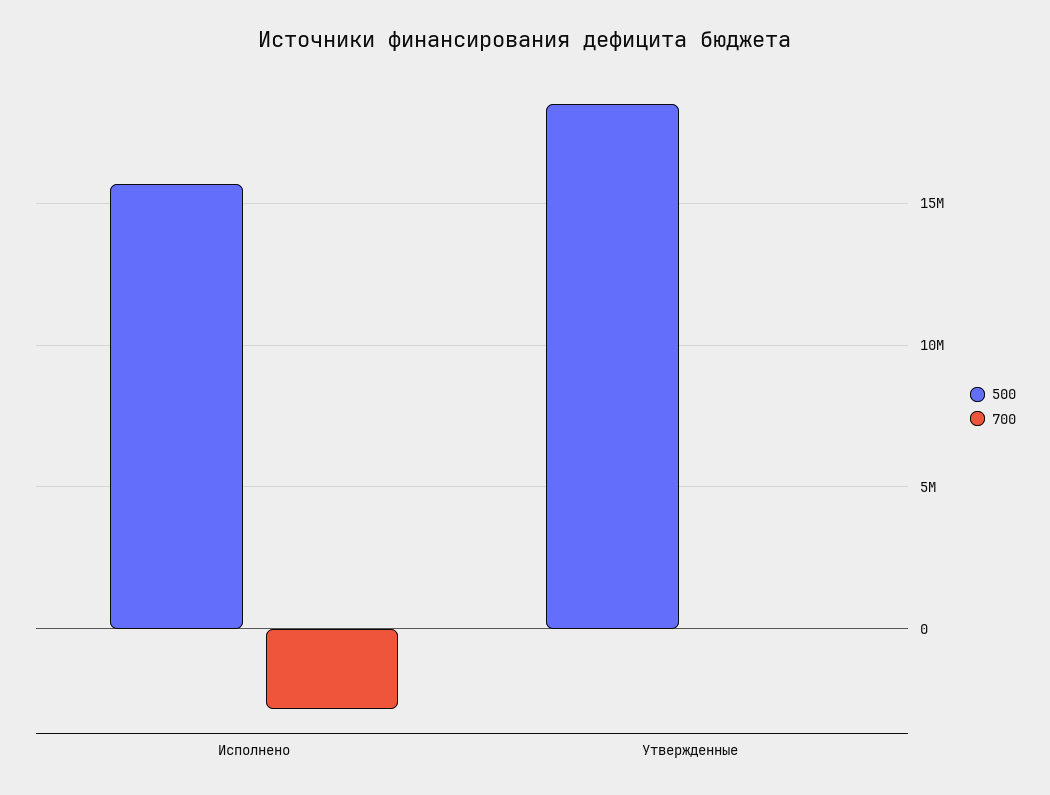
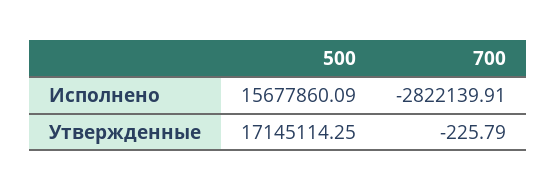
500, Утвержденные: 18500000 -> 17145114.25

